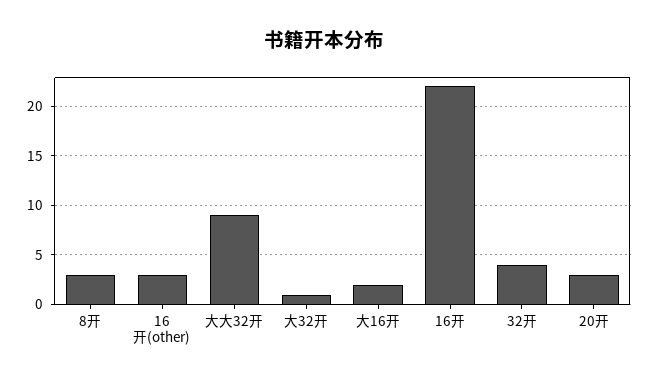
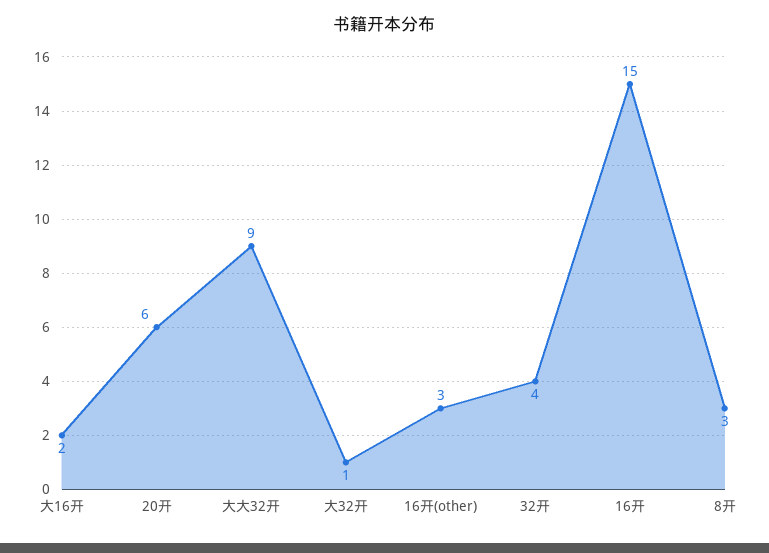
16开: 22 -> 15
20开: 3 -> 6

